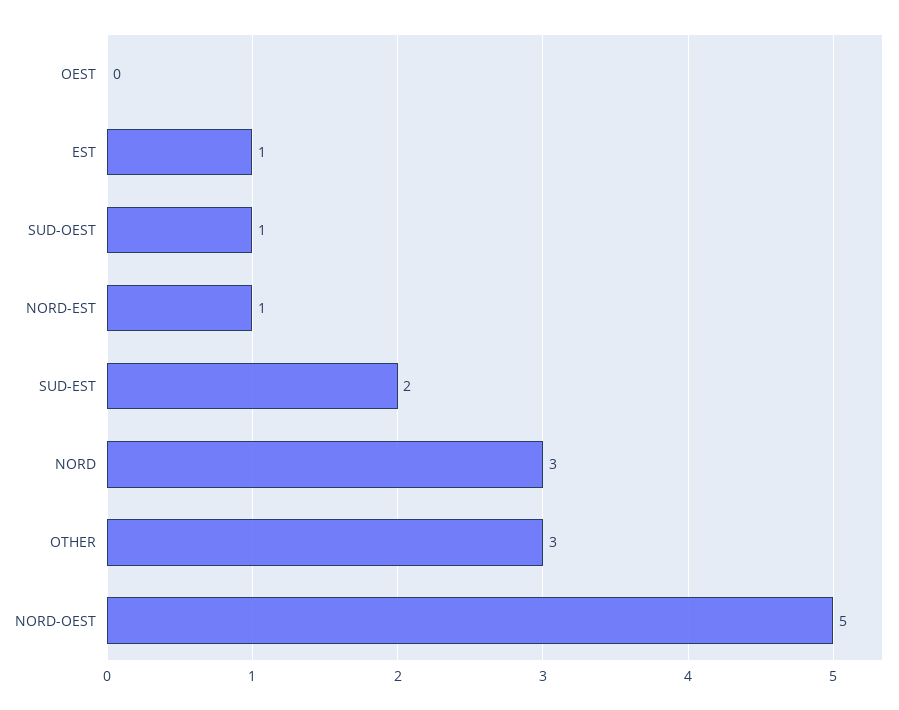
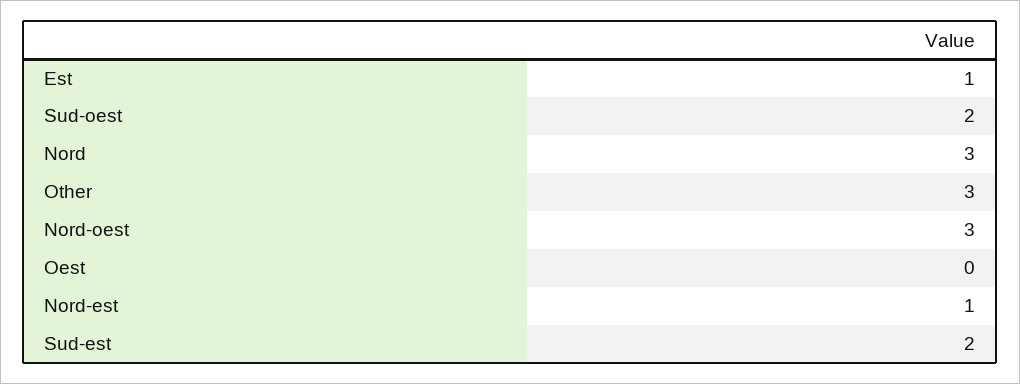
SUD-OEST: 1 -> 2
NORD-OEST: 5 -> 3

